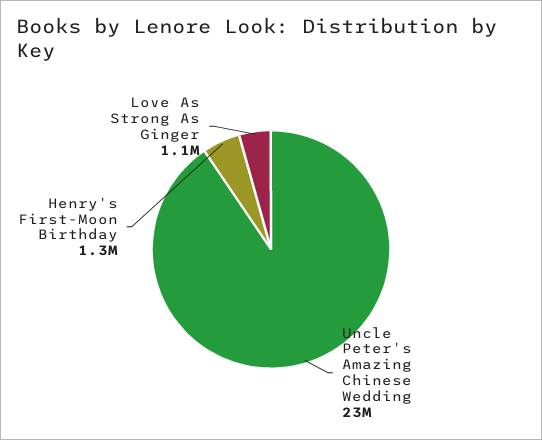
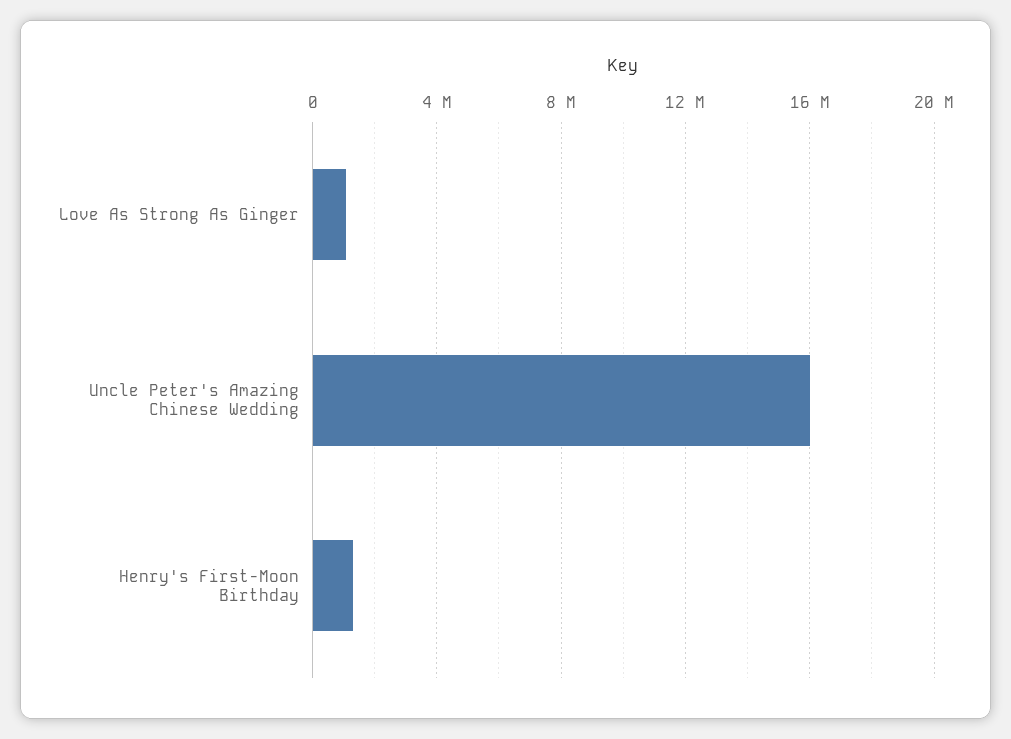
Uncle Peter's Amazing Chinese Wedding: 23000000 -> 16000000

